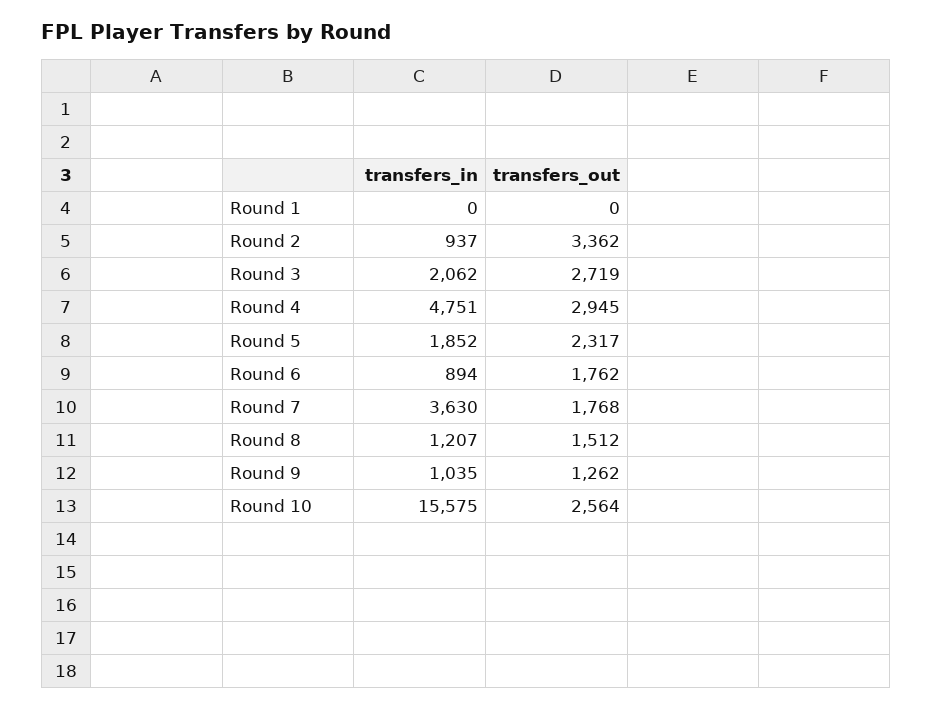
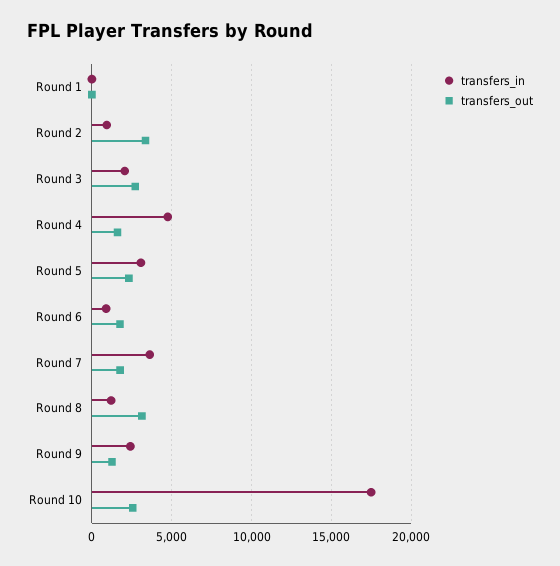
transfers_out, Round 4: 2945 -> 1500
transfers_in, Round 5: 1852 -> 3000
transfers_out, Round 8: 1512 -> 3000
transfers_in, Round 9: 1035 -> 2500
transfers_in, Round 10: 15575 -> 17500

